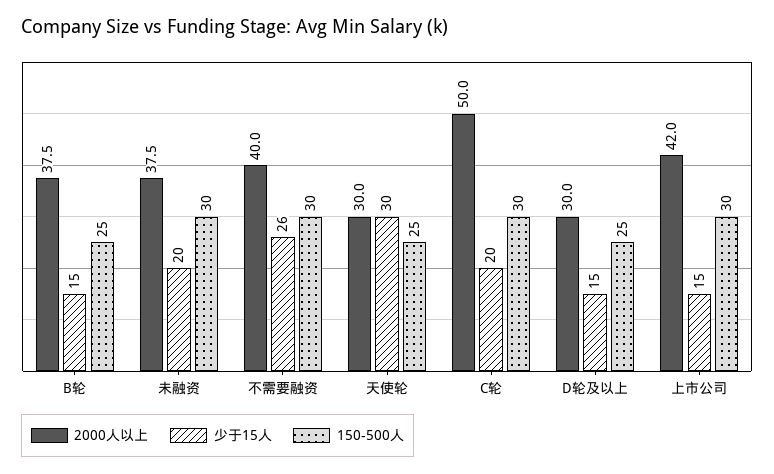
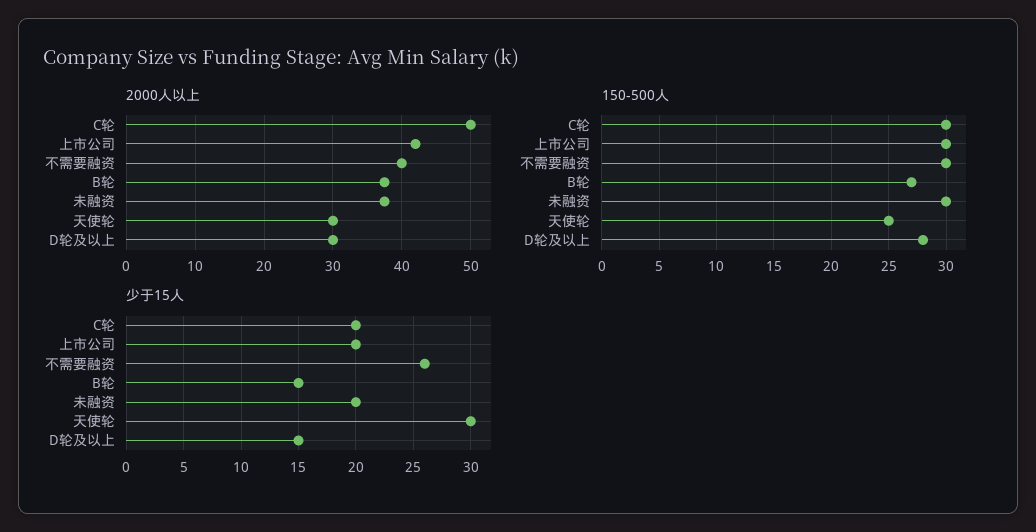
150-500人, B轮: 25 -> 27
150-500人, D轮及以上: 25 -> 28
少于15人, 上市公司: 15 -> 20

